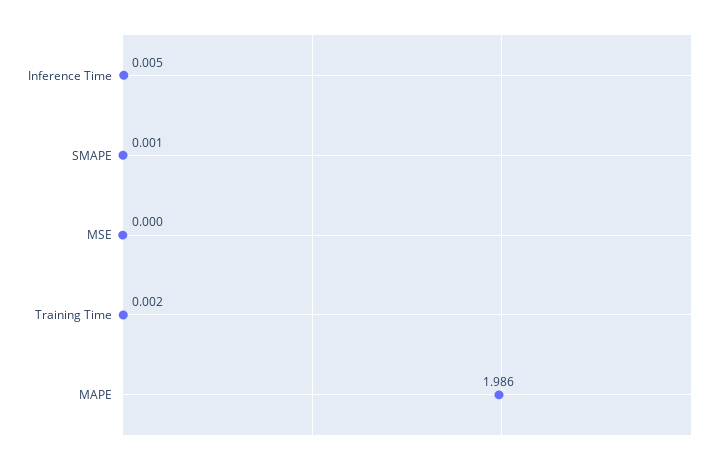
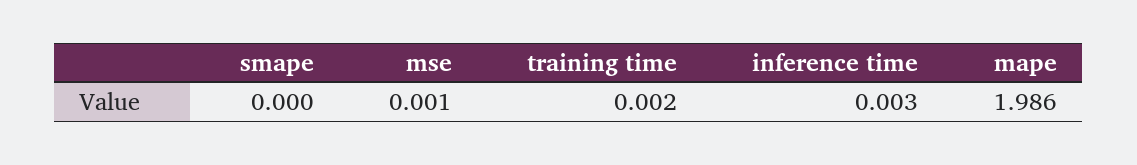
Inference Time: 0.005 -> 0.003
SMAPE: 0.001 -> 0
MSE: 0 -> 0.001

